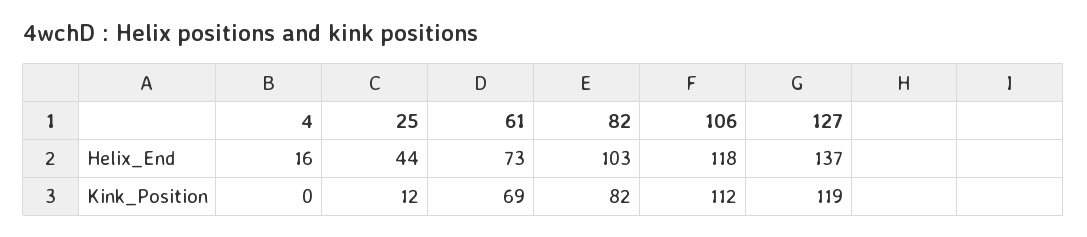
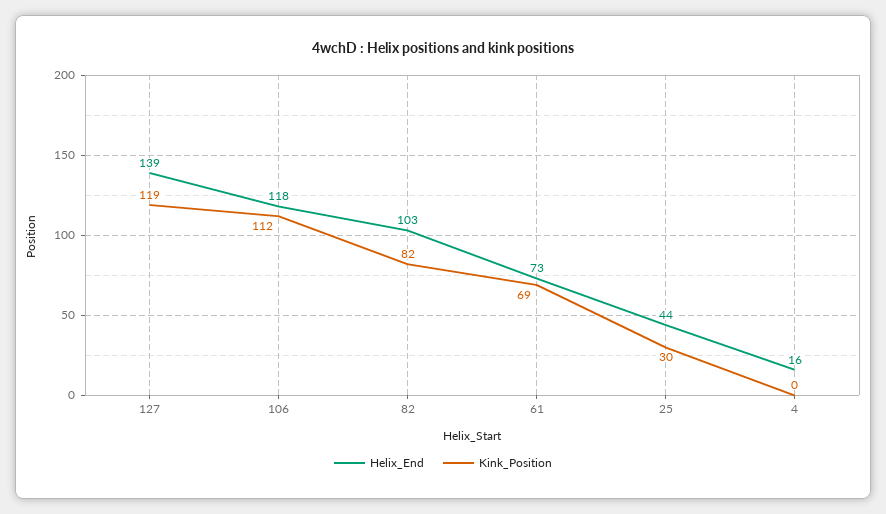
Helix_End, 127: 137 -> 139
Kink_Position, 25: 12 -> 30

